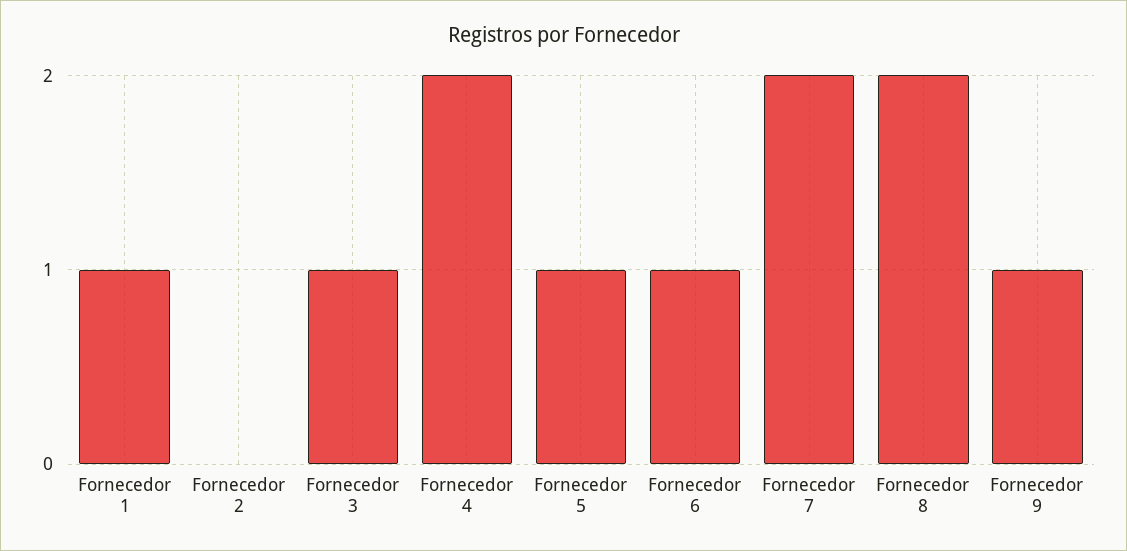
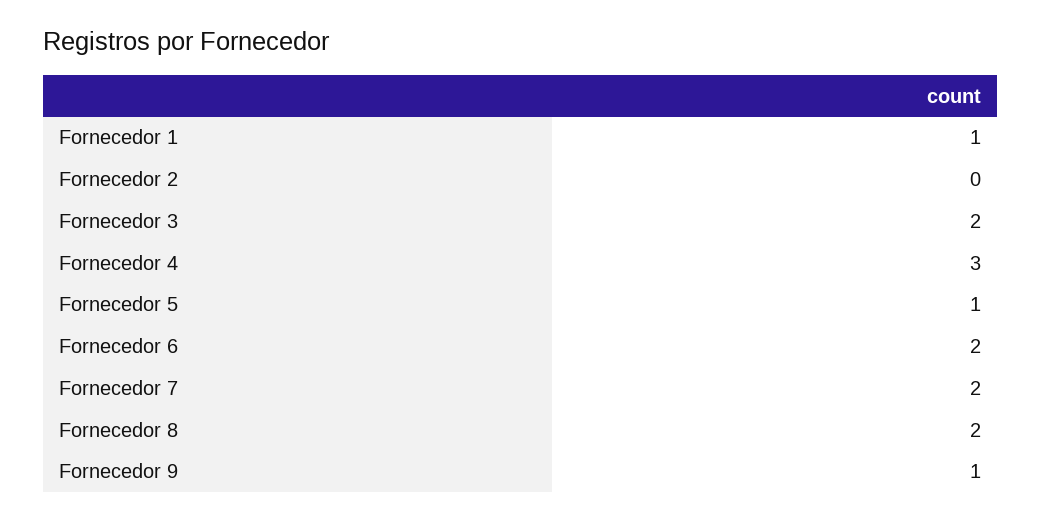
Fornecedor 3: 1 -> 2
Fornecedor 4: 2 -> 3
Fornecedor 6: 1 -> 2

